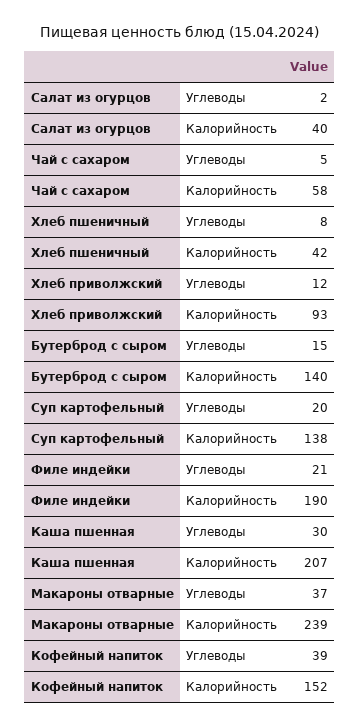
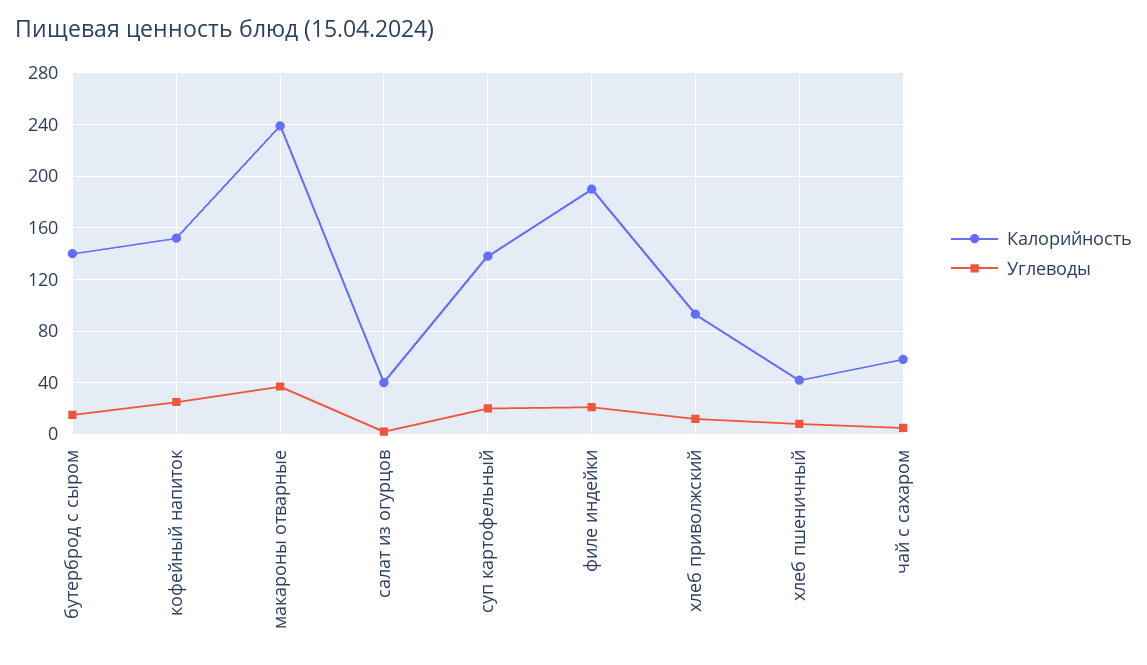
Углеводы, Каша пшенная: 30 -> none
Калорийность, Каша пшенная: 207 -> none
Углеводы, Кофейный напиток: 39 -> 25

